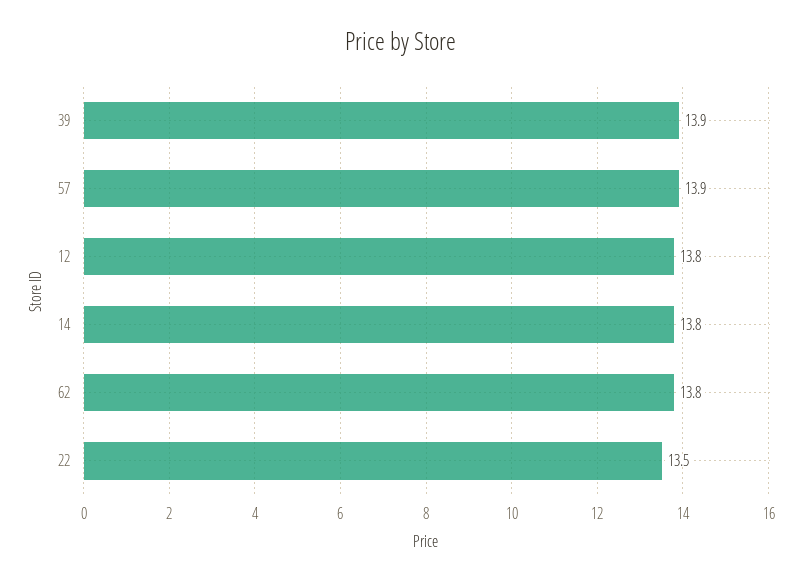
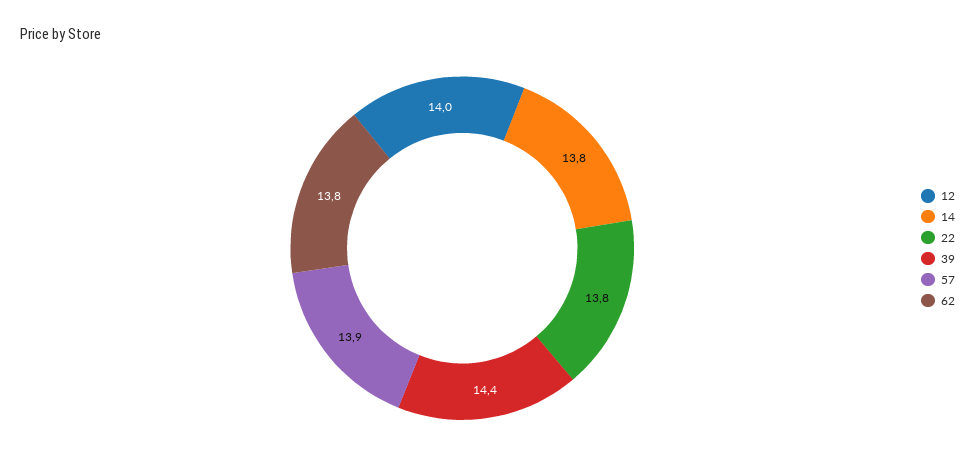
39: 13.9 -> 14.4
12: 13.8 -> 14
22: 13.5 -> 13.8

